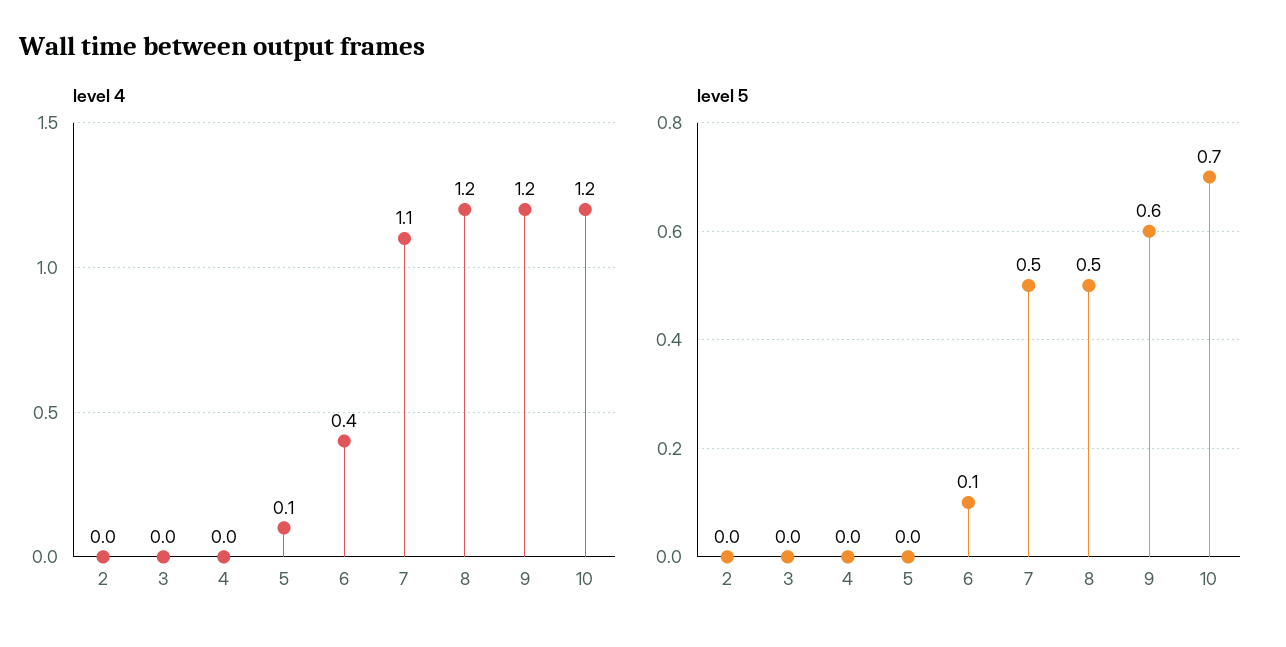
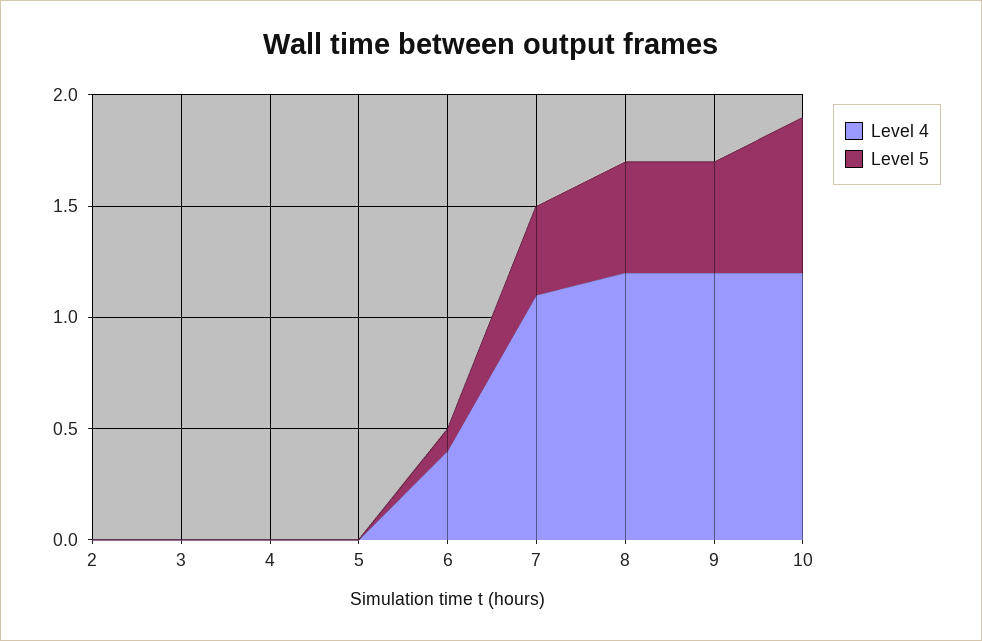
level 4, 5: 0.1 -> 0
level 5, 7: 0.5 -> 0.4
level 5, 9: 0.6 -> 0.5

